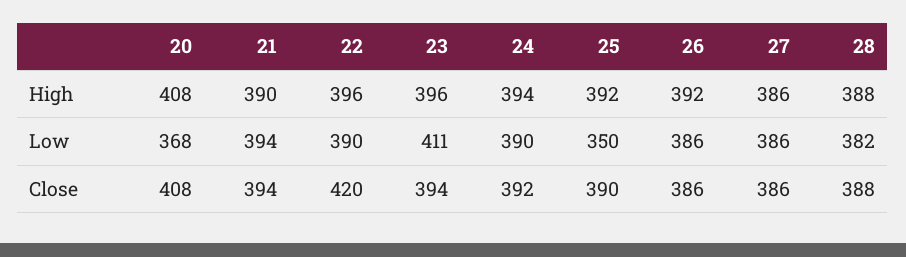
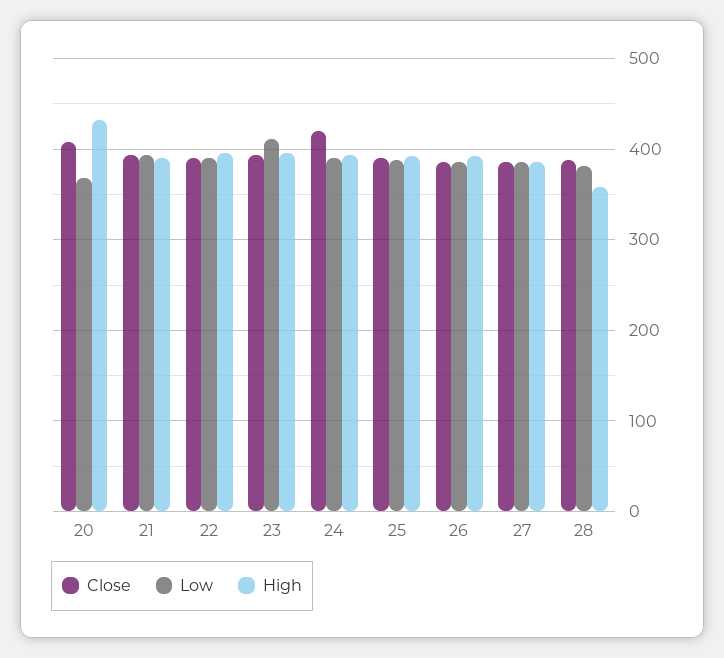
High, 20: 408 -> 430
High, 28: 388 -> 360
Low, 25: 350 -> 390
Close, 22: 420 -> 390
Close, 24: 392 -> 420

